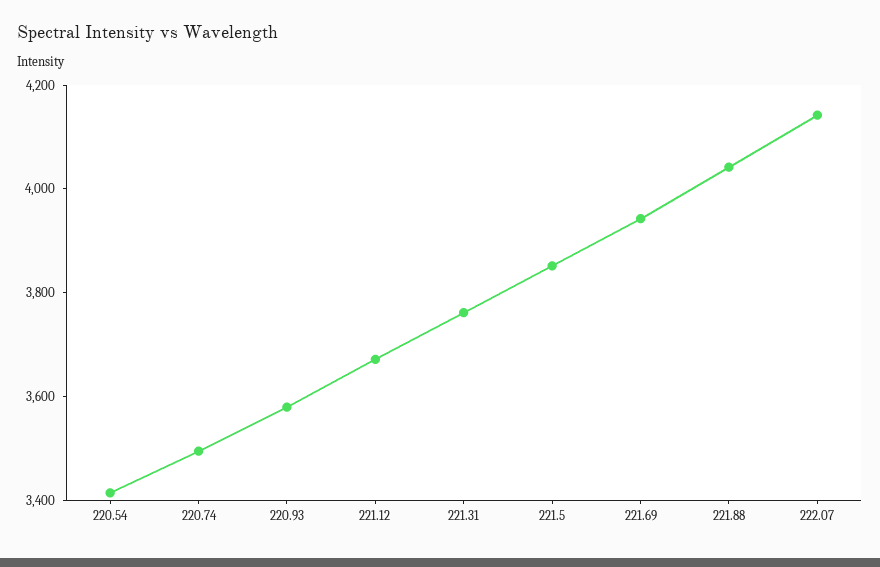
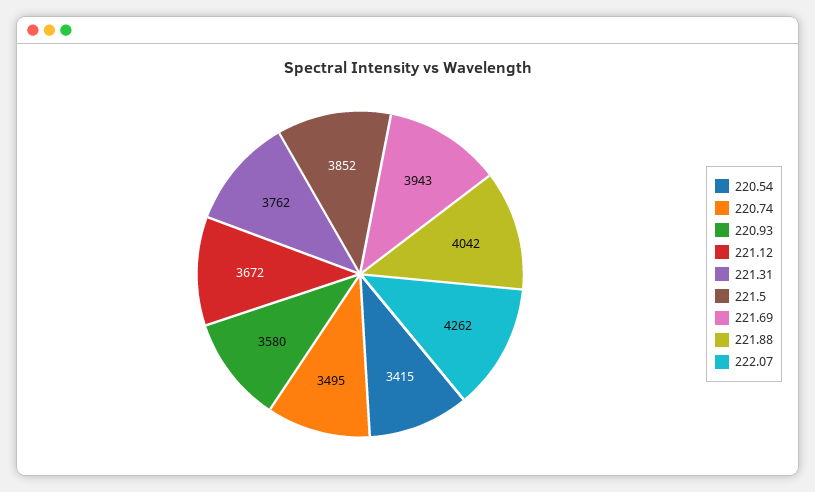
222.07: 4150 -> 4262

